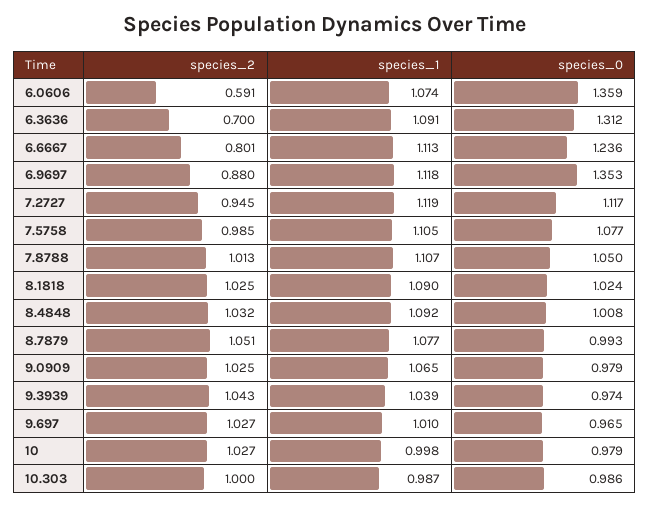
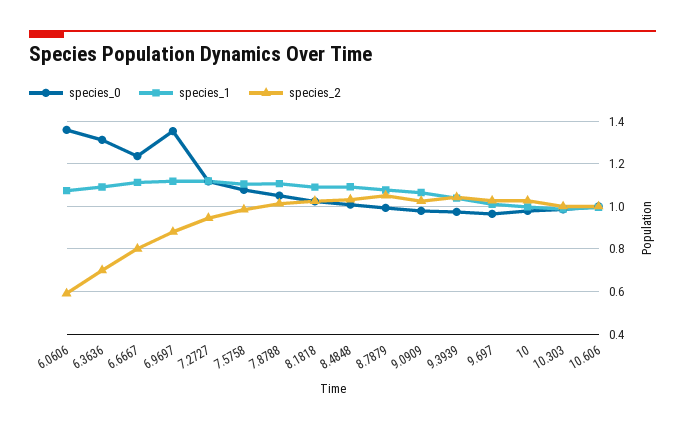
species_0, 10.606: none -> 1
species_1, 10.606: none -> 1
species_2, 10.606: none -> 1

